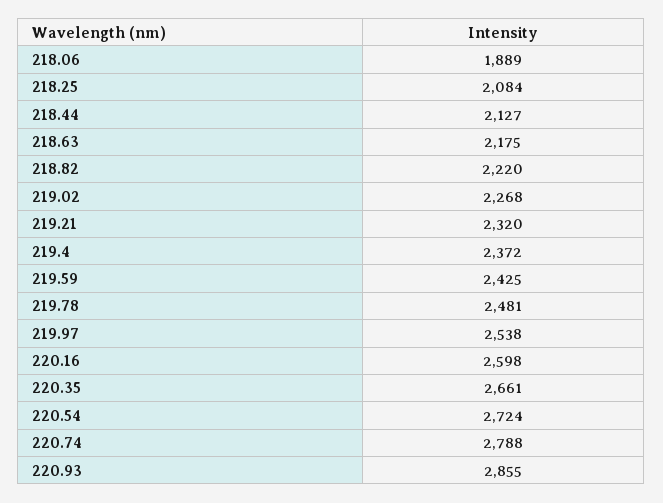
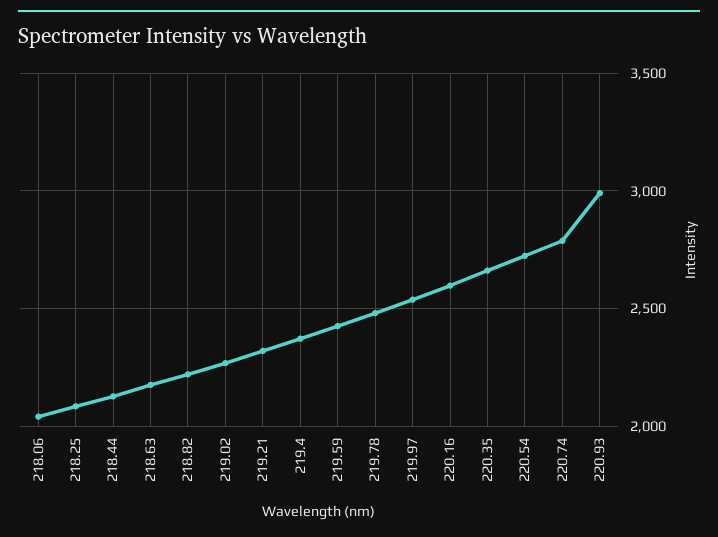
218.06: 1889 -> 2050
220.93: 2855 -> 3000

